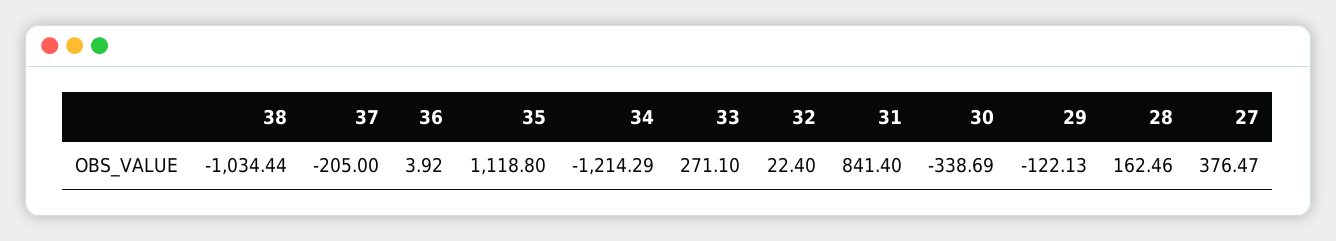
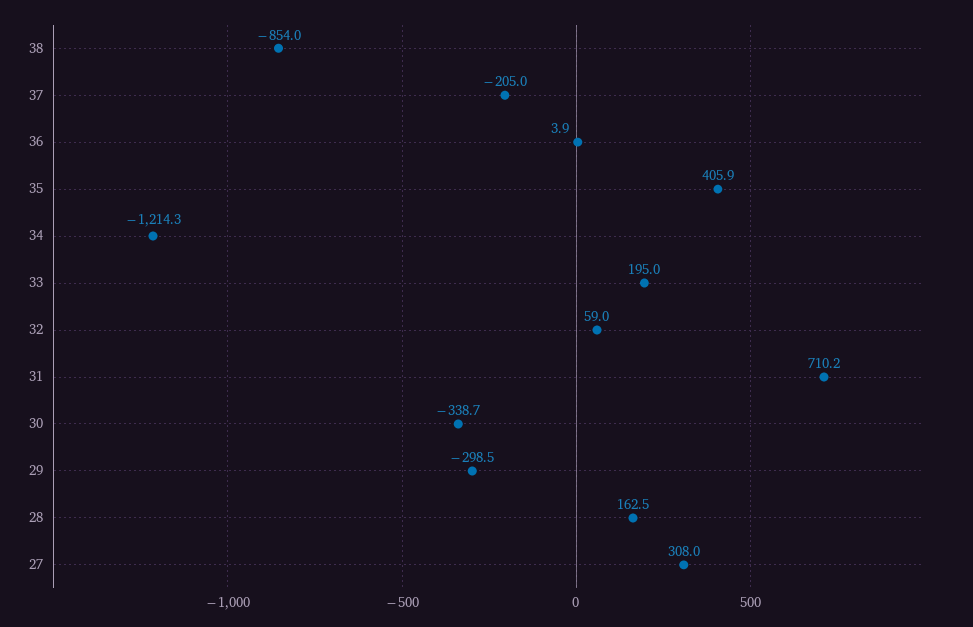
38: -1034.44 -> -854
35: 1118.8 -> 405.9
33: 271.1 -> 195
32: 22.4 -> 59
31: 841.4 -> 710.2
29: -122.13 -> -298.5
27: 376.47 -> 308

